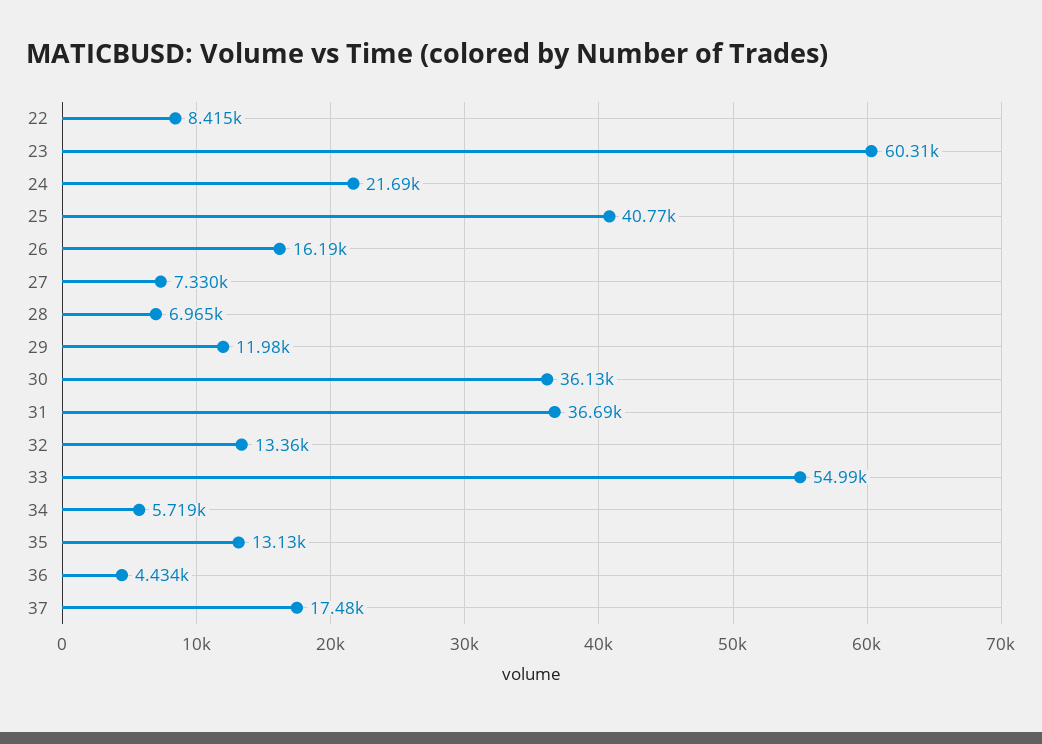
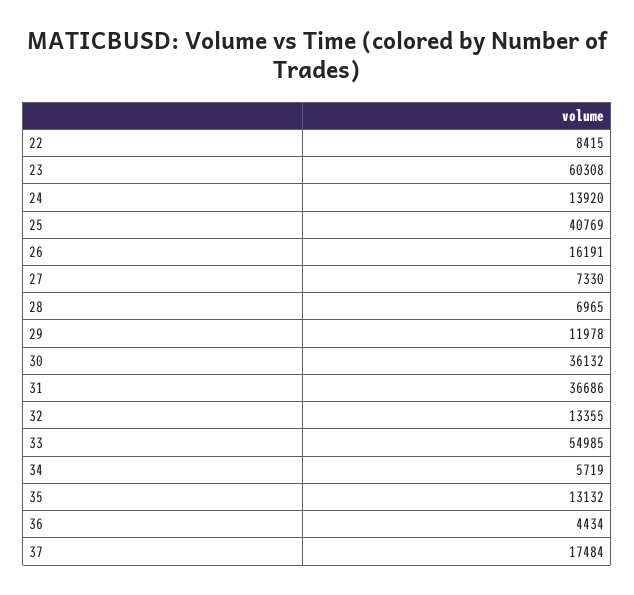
24: 21690 -> 13920

